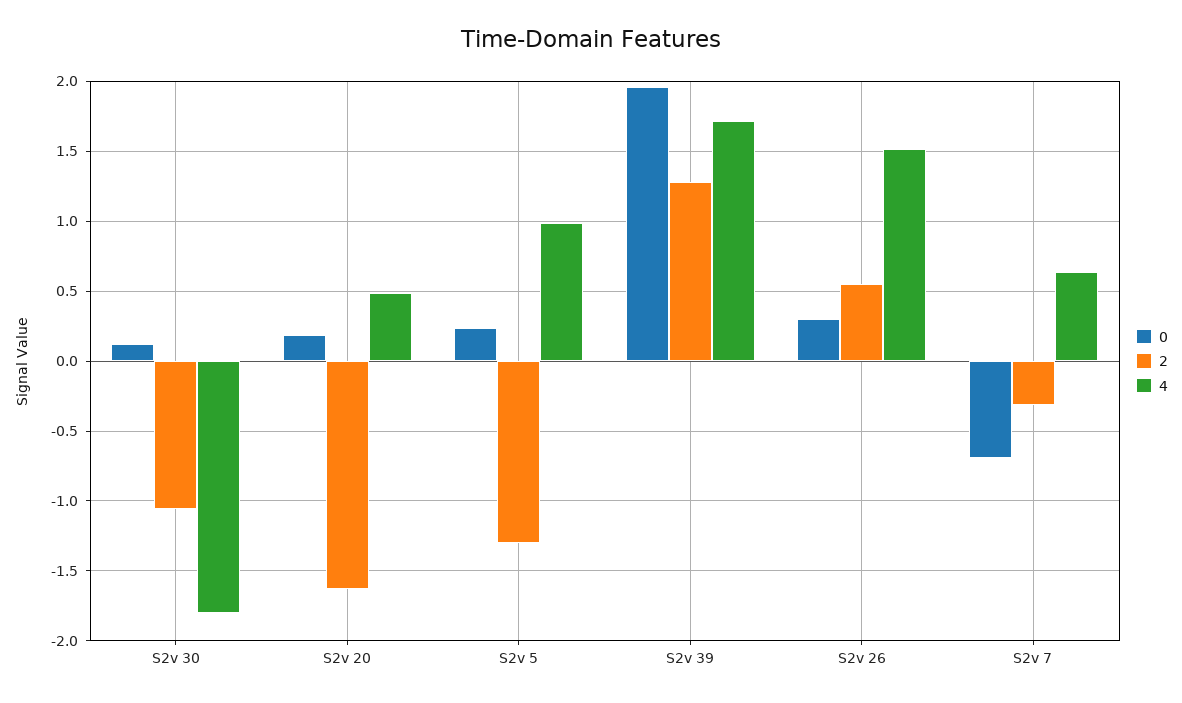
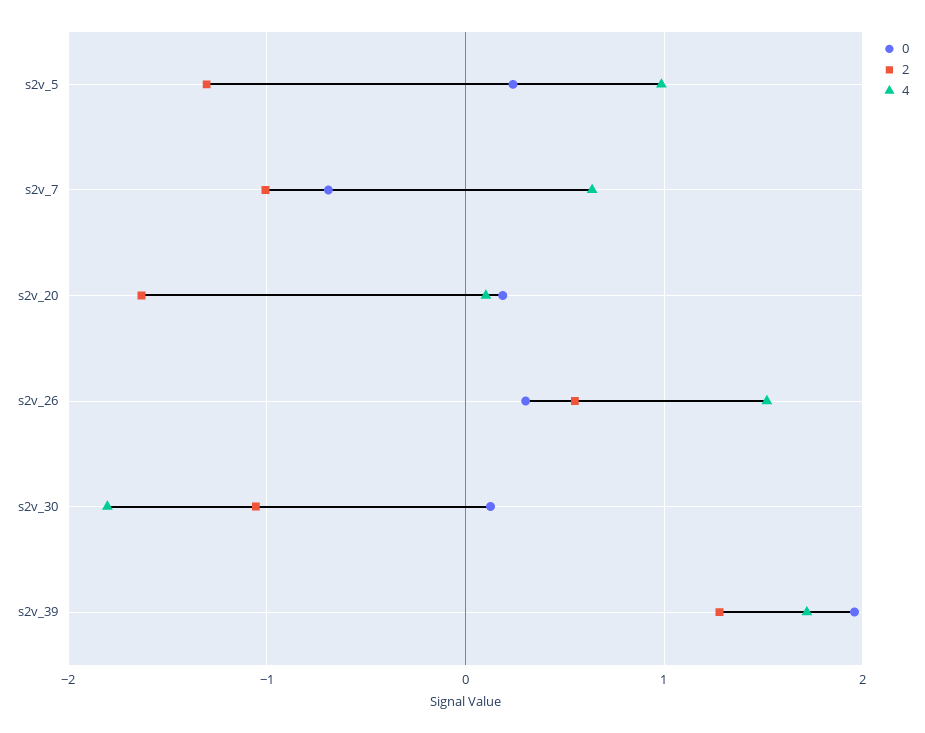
4, S2v 20: 0.5 -> 0.1
2, S2v 7: -0.3 -> -1

